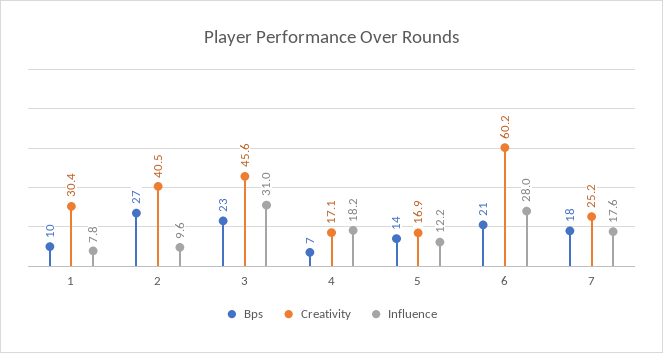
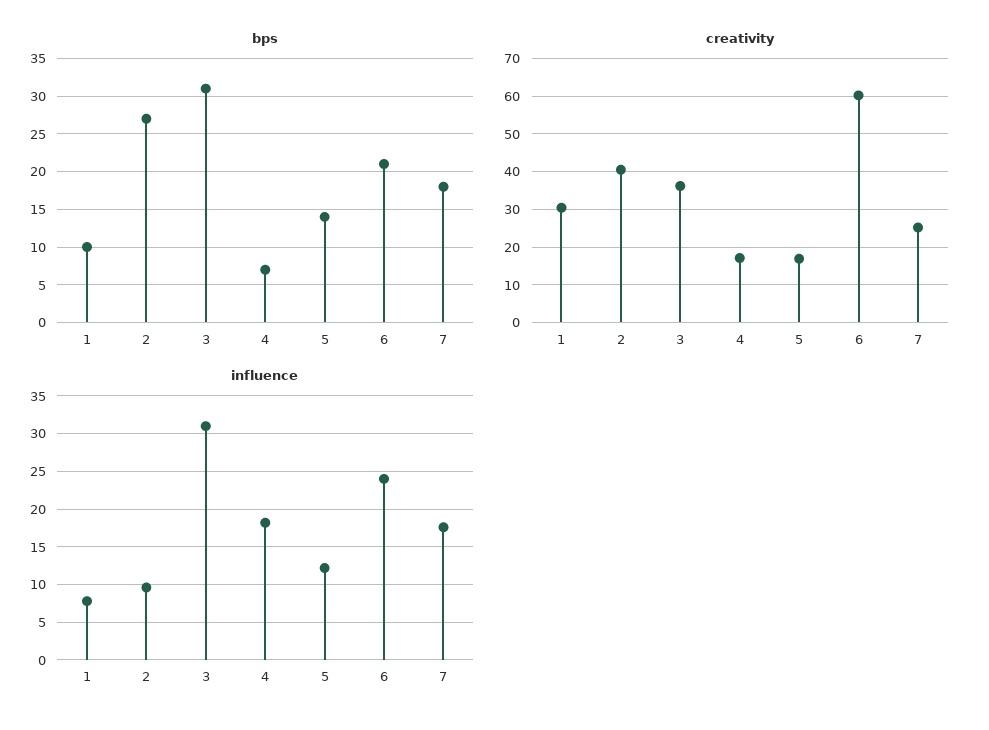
Bps, 3: 23 -> 31
Creativity, 3: 45.6 -> 36
Influence, 6: 28 -> 24

